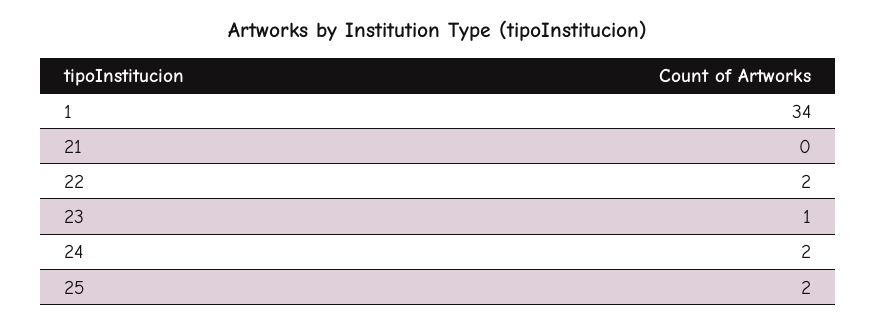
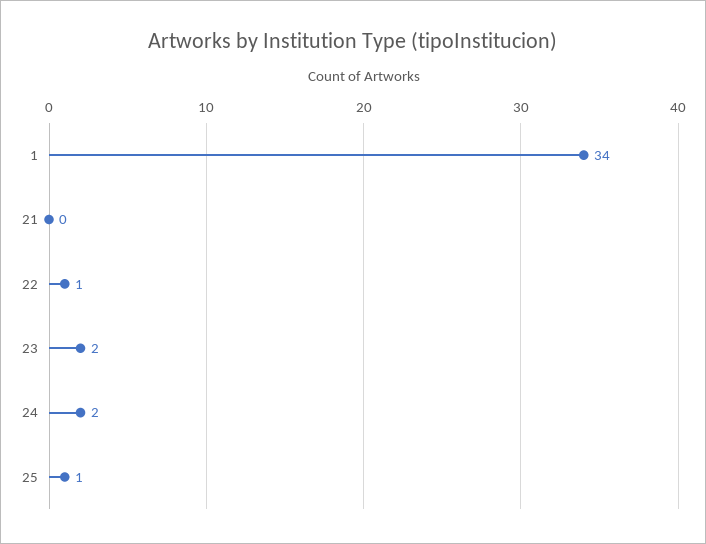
22: 2 -> 1
23: 1 -> 2
25: 2 -> 1

